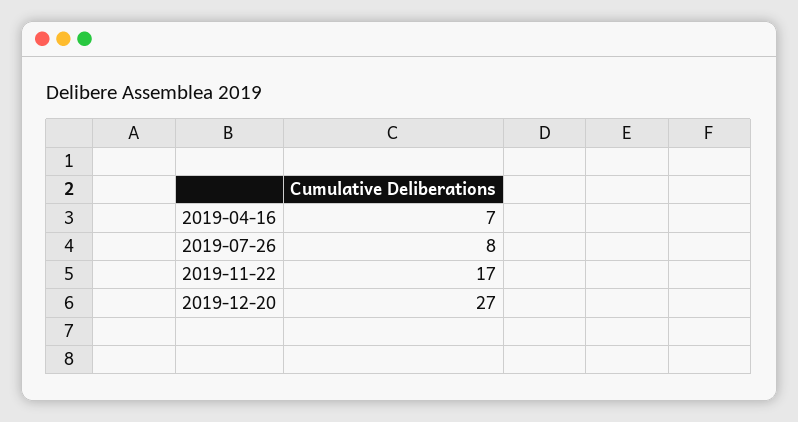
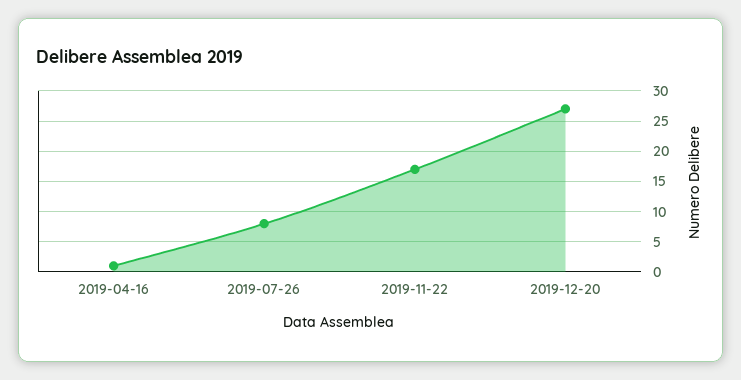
2019-04-16: 7 -> 1

